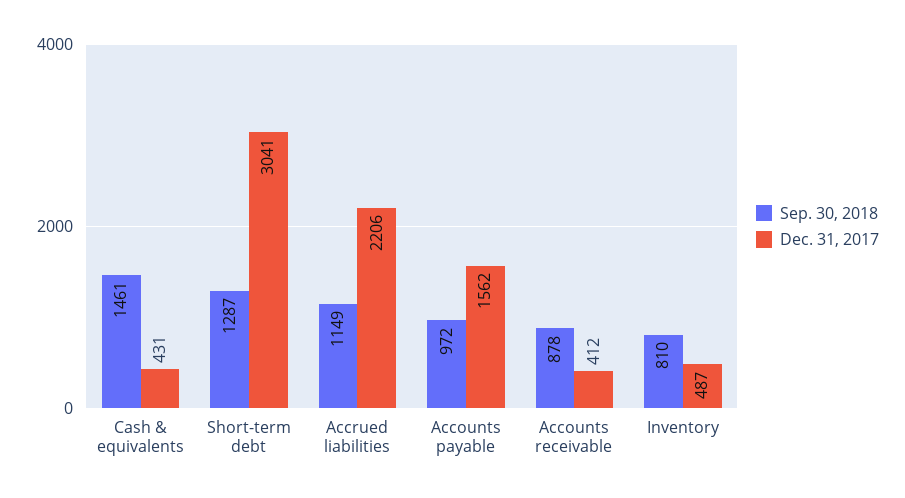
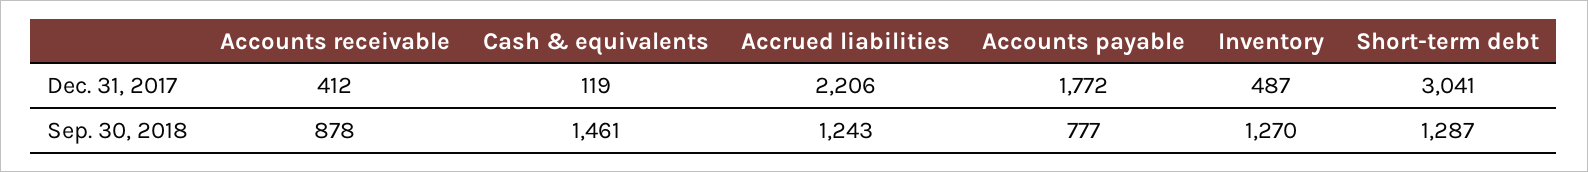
Dec. 31, 2017, Cash & equivalents: 431 -> 119
Sep. 30, 2018, Accrued liabilities: 1149 -> 1243
Sep. 30, 2018, Accounts payable: 972 -> 777
Dec. 31, 2017, Accounts payable: 1562 -> 1772
Sep. 30, 2018, Inventory: 810 -> 1270

